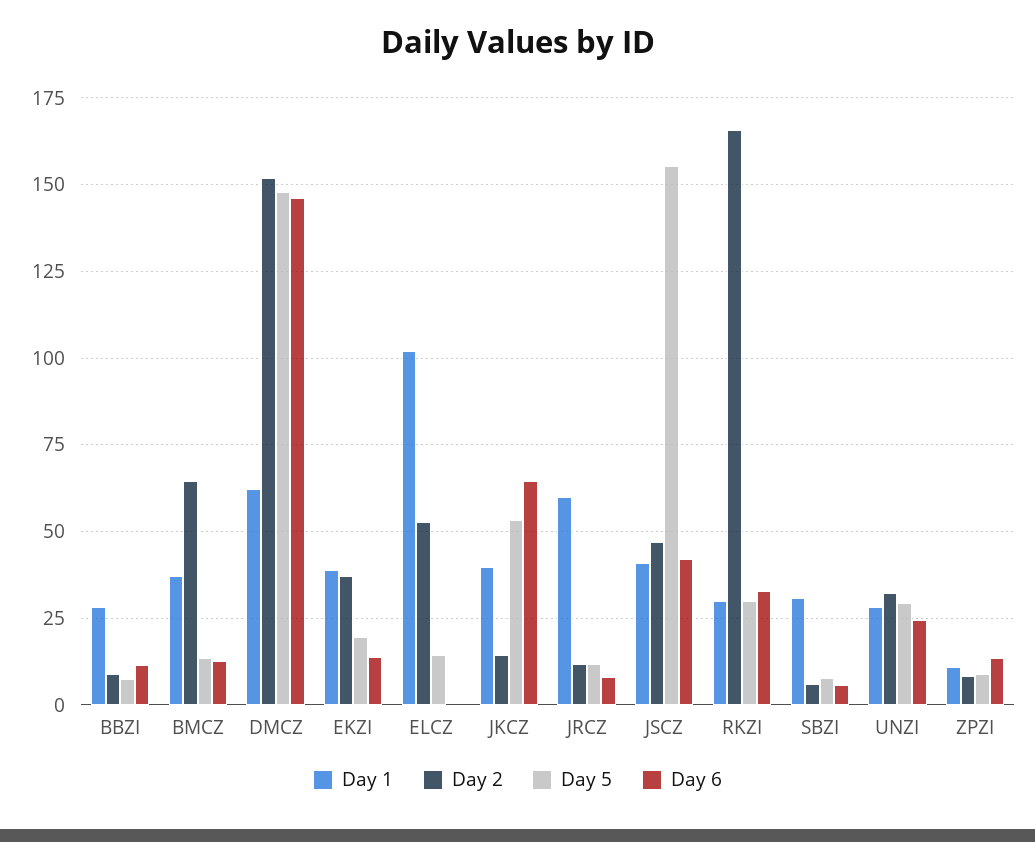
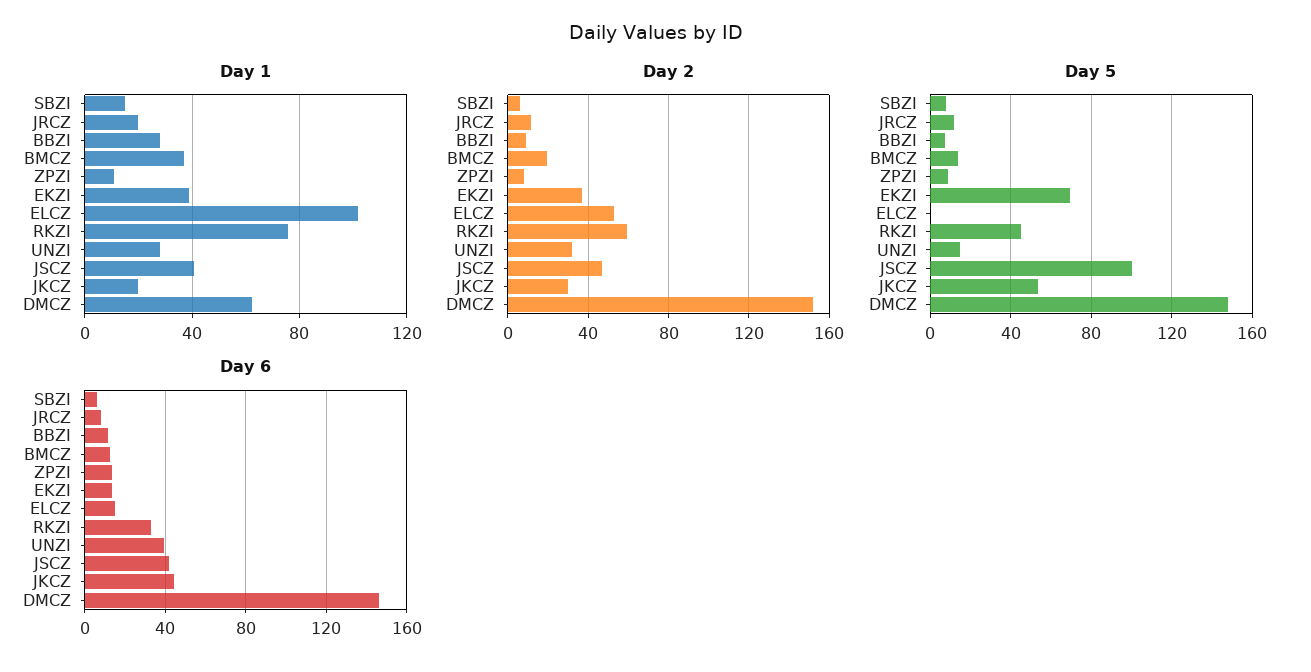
Day 2, BMCZ: 65 -> 20
Day 5, EKZI: 20 -> 70
Day 5, ELCZ: 15 -> 0
Day 6, ELCZ: 0 -> 15
Day 1, JKCZ: 40 -> 20
Day 2, JKCZ: 15 -> 30
Day 6, JKCZ: 65 -> 45
Day 1, JRCZ: 60 -> 20
Day 5, JSCZ: 155 -> 100
Day 1, RKZI: 30 -> 75
Day 2, RKZI: 165 -> 60
Day 5, RKZI: 30 -> 45
Day 1, SBZI: 30 -> 15
Day 5, UNZI: 30 -> 15
Day 6, UNZI: 25 -> 40

